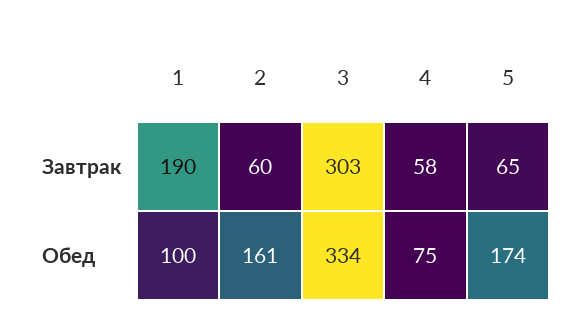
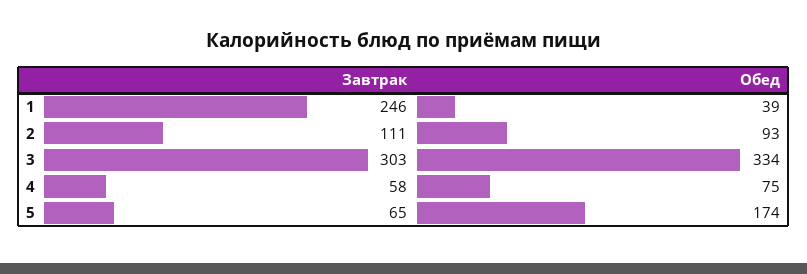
1, Завтрак: 190 -> 246
2, Завтрак: 60 -> 111
1, Обед: 100 -> 39
2, Обед: 161 -> 93

